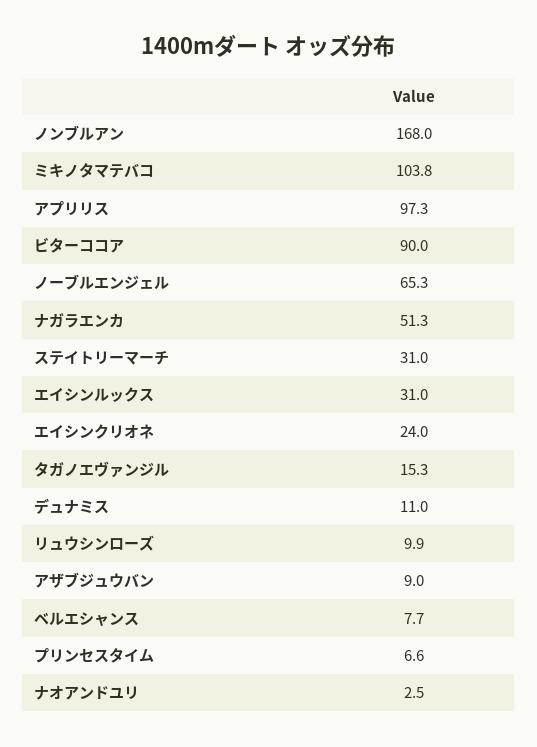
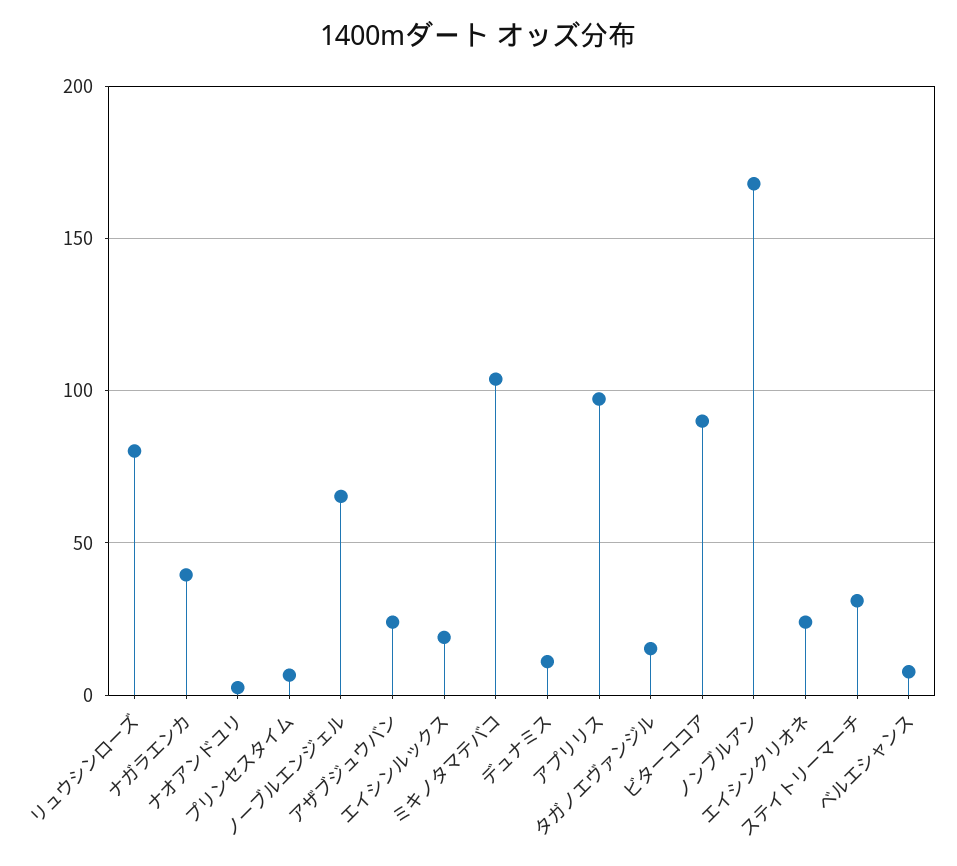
ナガラエンカ: 51.3 -> 40
エイシンルックス: 31 -> 20
リュウシンローズ: 9.9 -> 80
アザブジュウバン: 9 -> 25

